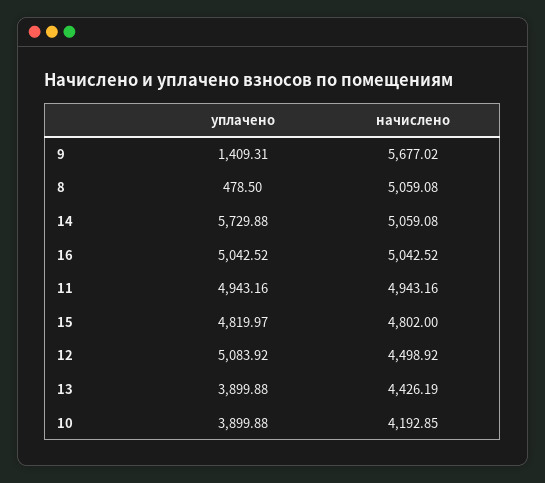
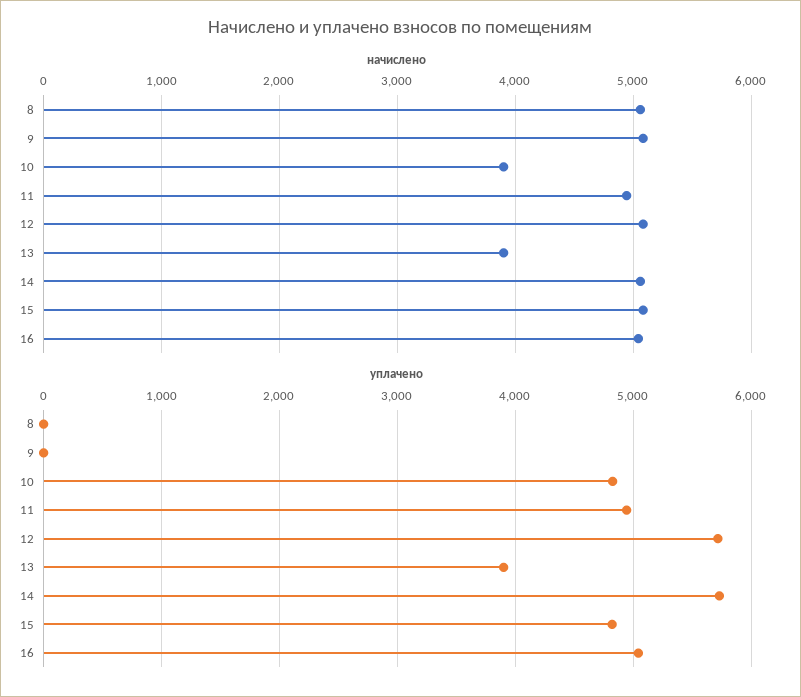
уплачено, 9: 1409.31 -> 0
начислено, 9: 5677.02 -> 5100
уплачено, 8: 478.5 -> 0
начислено, 15: 4802 -> 5100
уплачено, 12: 5083.92 -> 5700
начислено, 12: 4498.92 -> 5100
начислено, 13: 4426.19 -> 3900
уплачено, 10: 3899.88 -> 4800
начислено, 10: 4192.85 -> 3900

